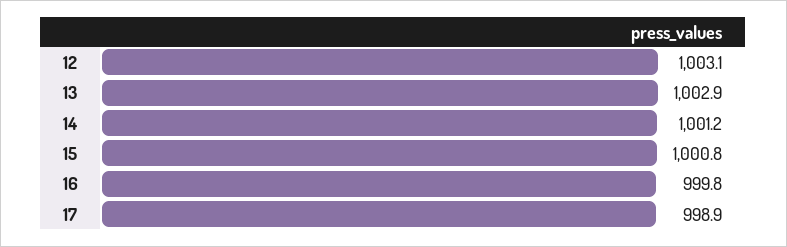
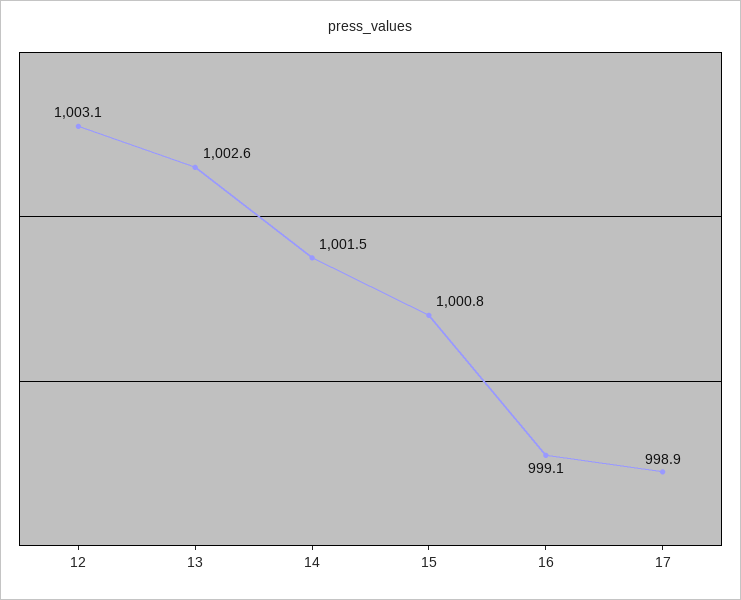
13: 1002.9 -> 1002.6
14: 1001.2 -> 1001.5
16: 999.8 -> 999.1

